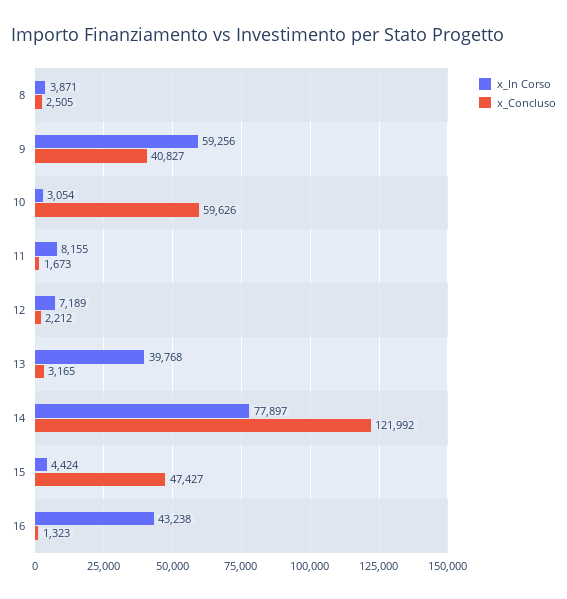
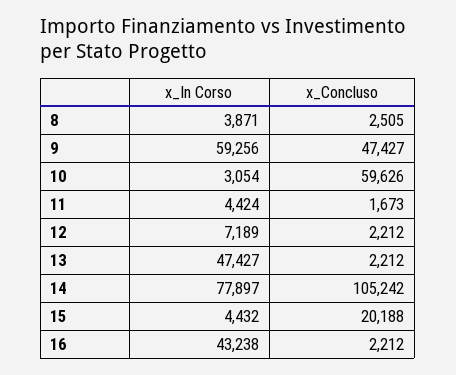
x_Concluso, 9: 40827 -> 47427
x_In Corso, 11: 8155 -> 4424
x_In Corso, 13: 39768 -> 47427
x_Concluso, 13: 3165 -> 2212
x_Concluso, 14: 121992 -> 105242
x_In Corso, 15: 4424 -> 4432
x_Concluso, 15: 47427 -> 20188
x_Concluso, 16: 1323 -> 2212

